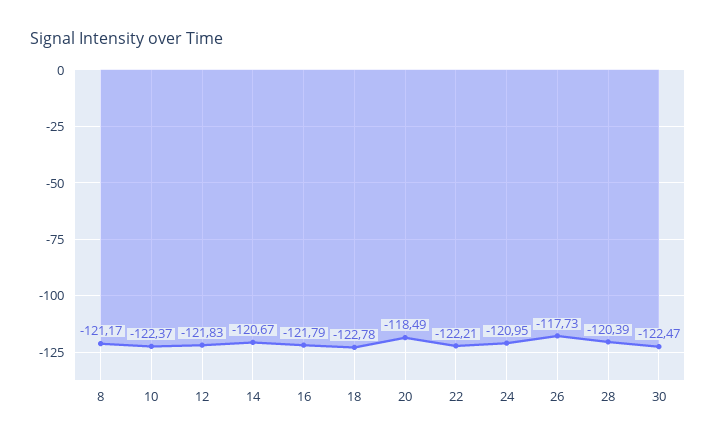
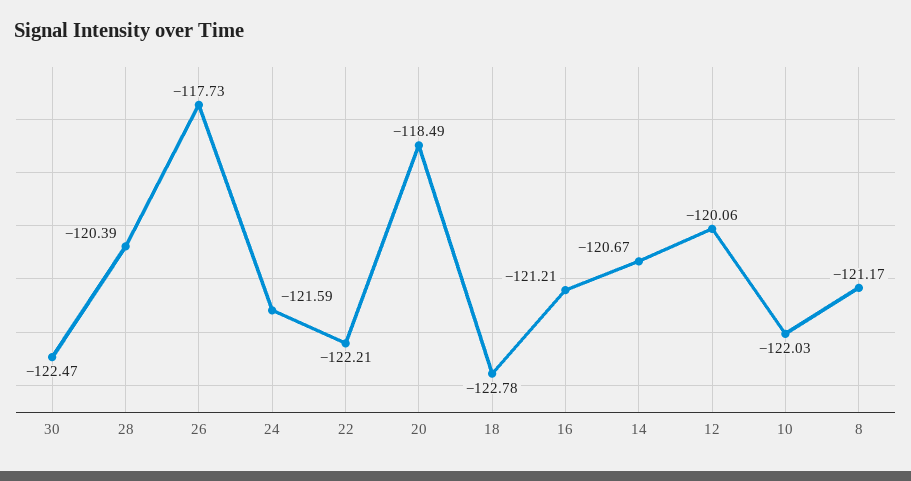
10: -122.37 -> -122.03
12: -121.83 -> -120.06
16: -121.79 -> -121.21
24: -120.95 -> -121.59

